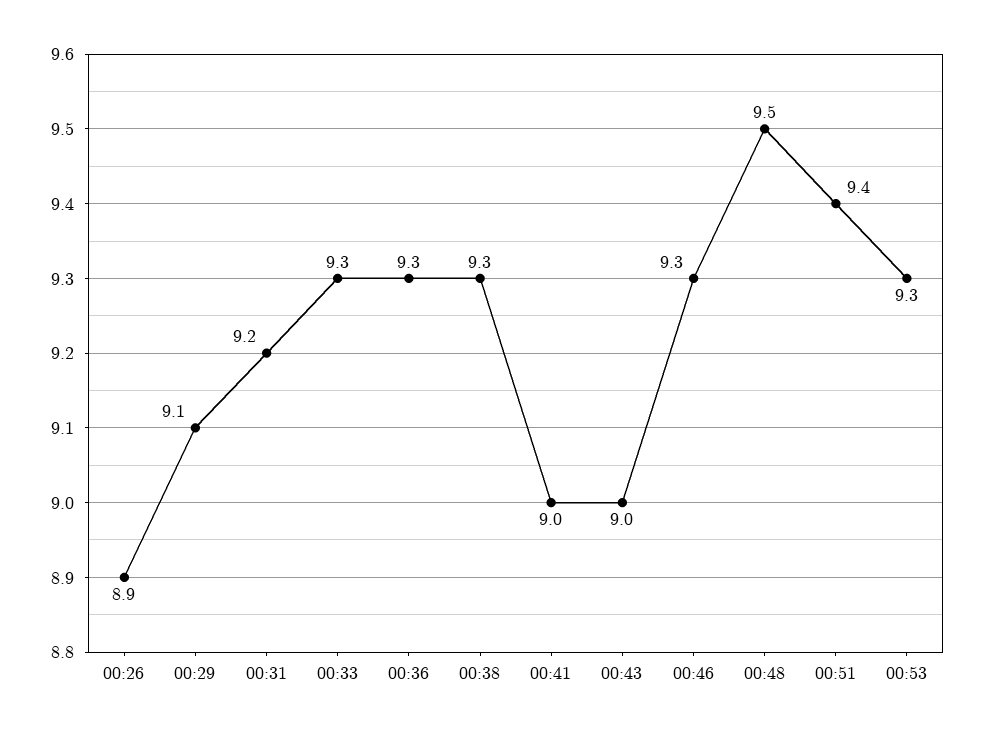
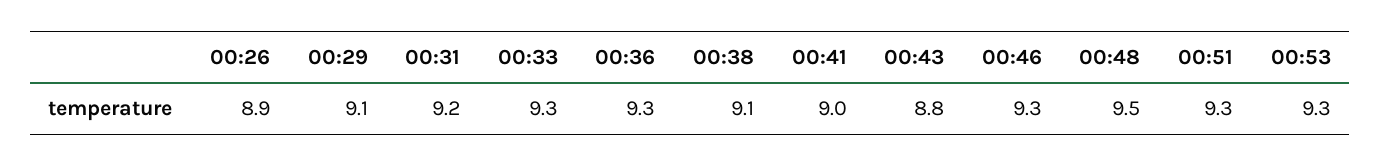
00:38: 9.3 -> 9.1
00:43: 9 -> 8.8
00:51: 9.4 -> 9.3

